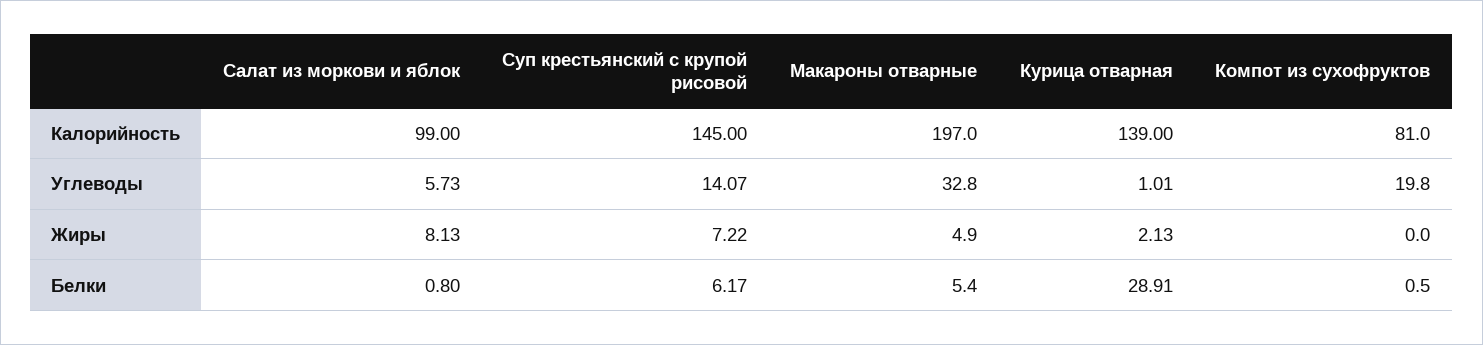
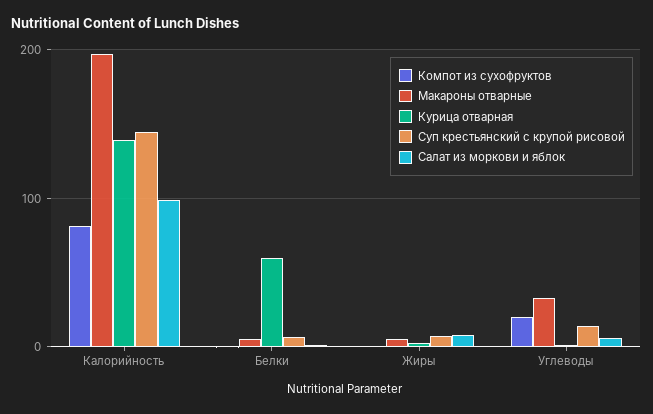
Курица отварная, Белки: 28.91 -> 60

